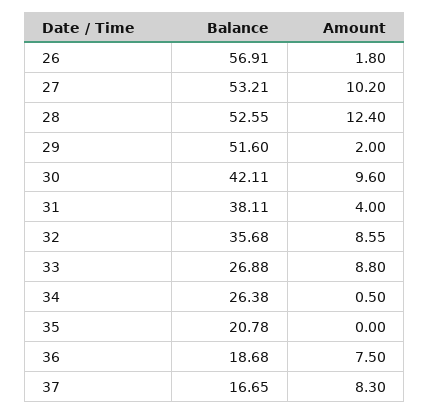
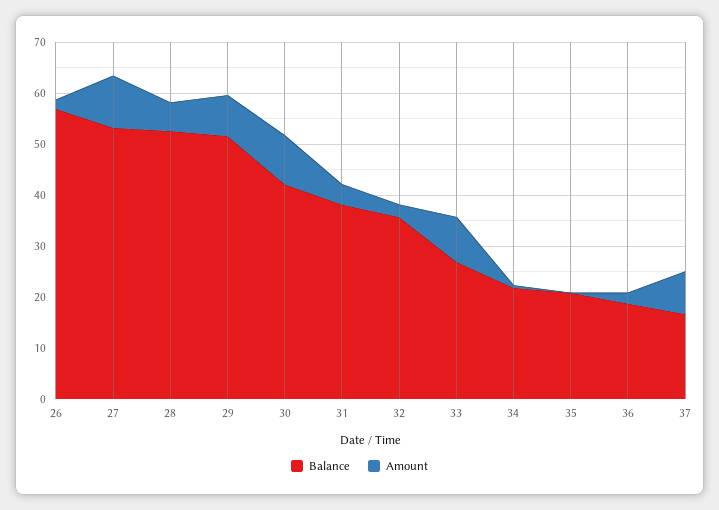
Amount, 28: 12.4 -> 6
Amount, 29: 2 -> 8
Amount, 32: 8.55 -> 2
Balance, 34: 26.38 -> 22
Amount, 36: 7.5 -> 2

